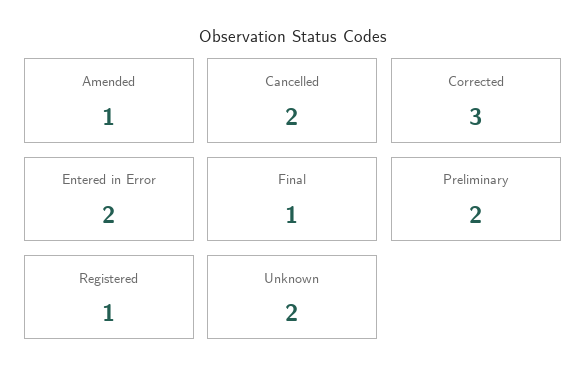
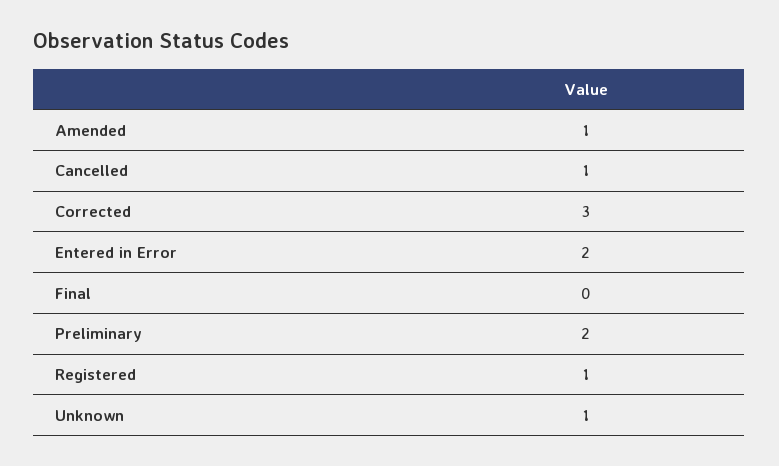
Cancelled: 2 -> 1
Final: 1 -> 0
Unknown: 2 -> 1

